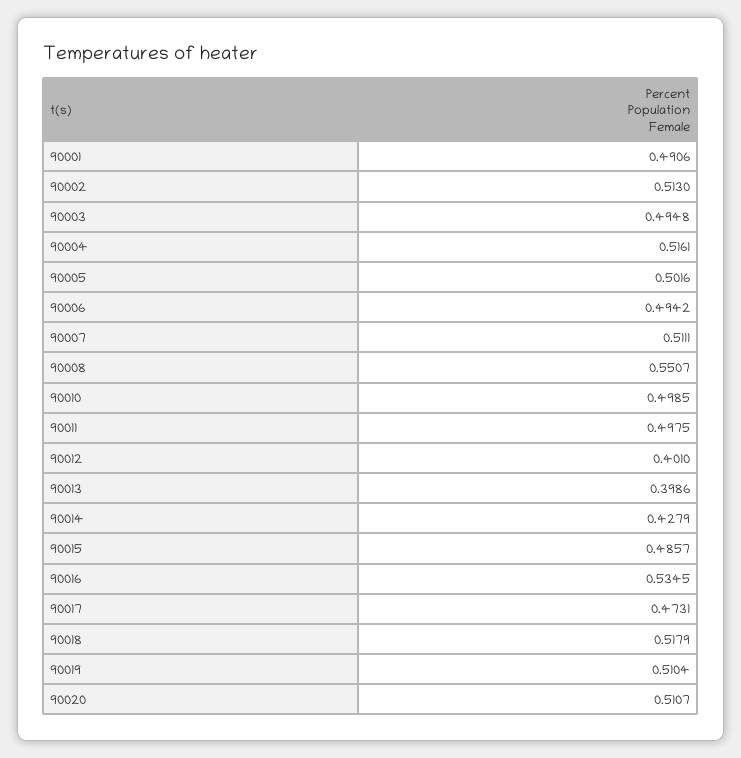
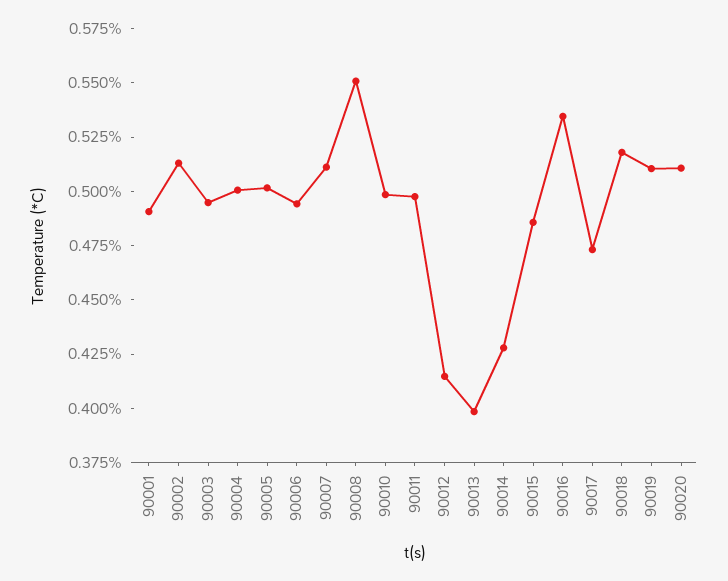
90004: 0.5161 -> 0.5
90012: 0.401 -> 0.415

